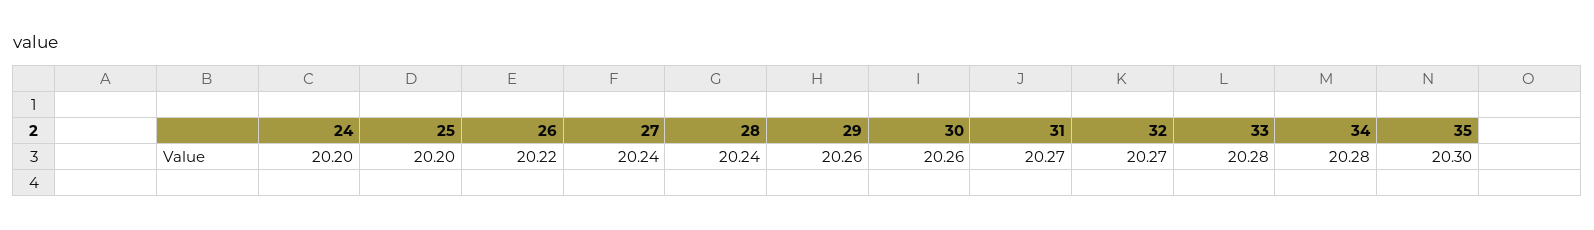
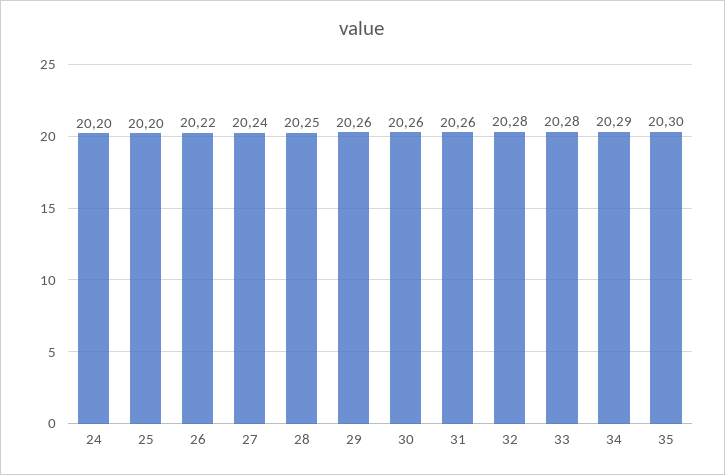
28: 20.24 -> 20.25
31: 20.27 -> 20.26
32: 20.27 -> 20.28
34: 20.28 -> 20.29

